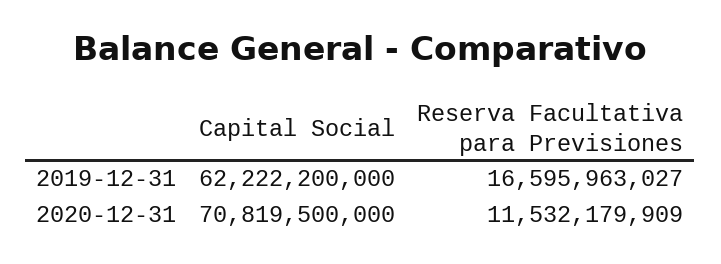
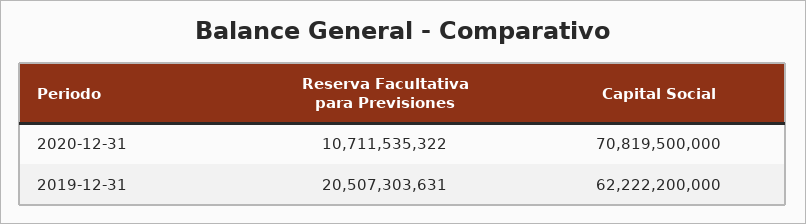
Reserva Facultativa para Previsiones, 2019-12-31: 16595963027 -> 20507303631
Reserva Facultativa para Previsiones, 2020-12-31: 11532179909 -> 10711535322

